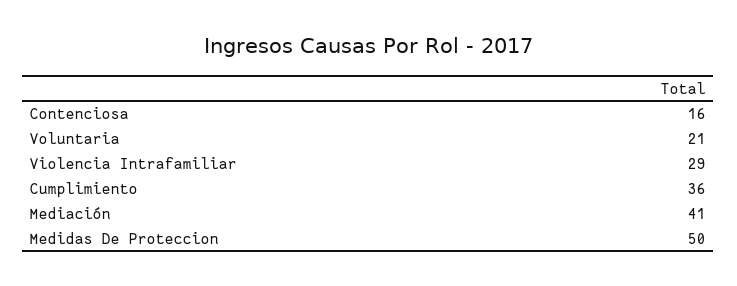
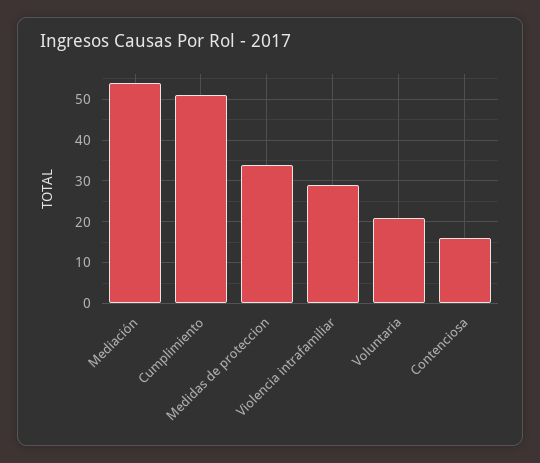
Cumplimiento: 36 -> 50
Mediación: 41 -> 55
Medidas De Proteccion: 50 -> 35

